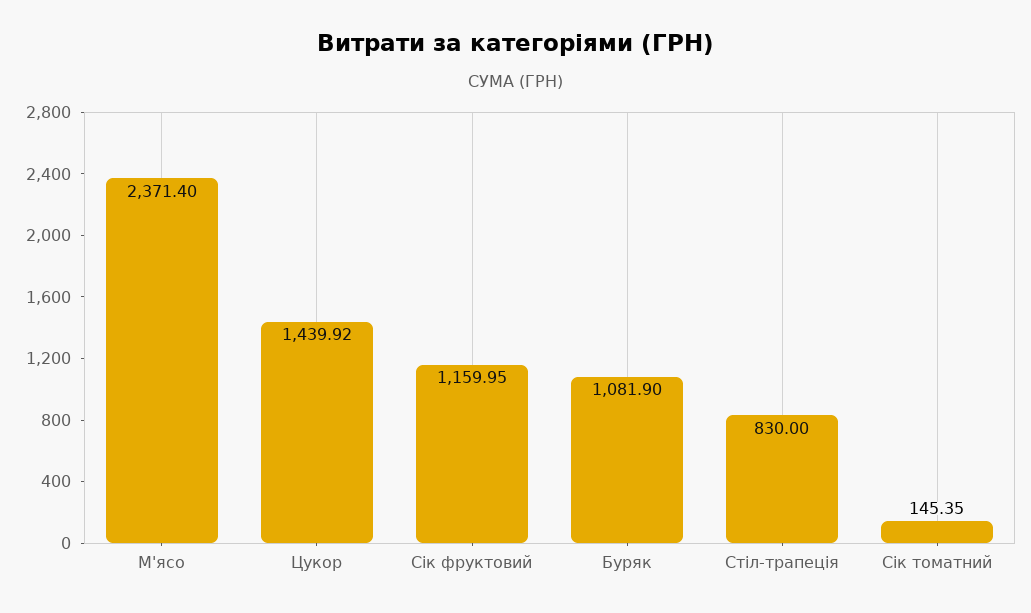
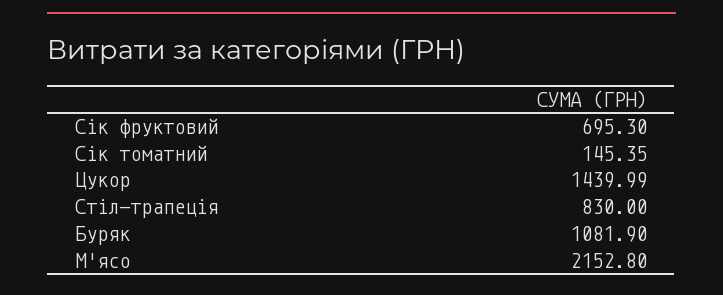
М'ясо: 2371.4 -> 2152.8
Цукор: 1439.92 -> 1439.99
Сік фруктовий: 1159.95 -> 695.3

